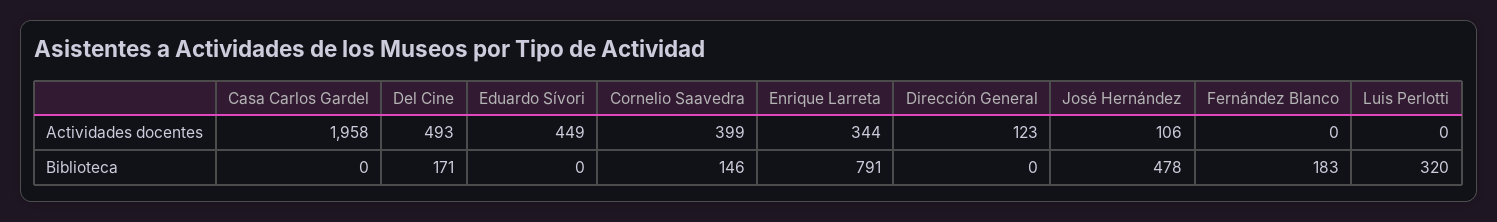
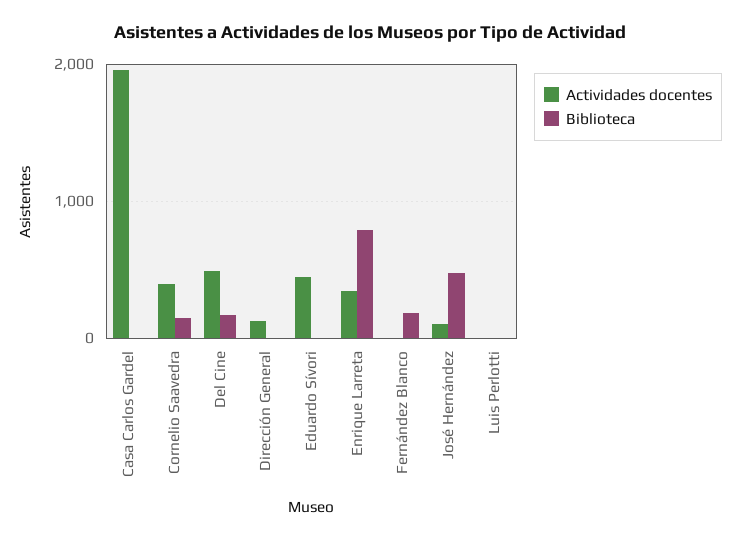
Biblioteca, Luis Perlotti: 320 -> 0

